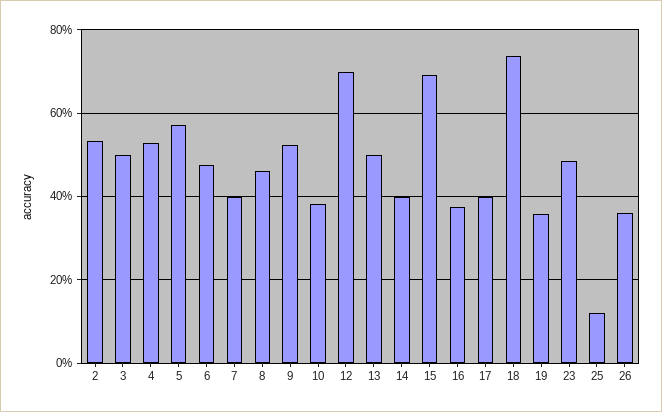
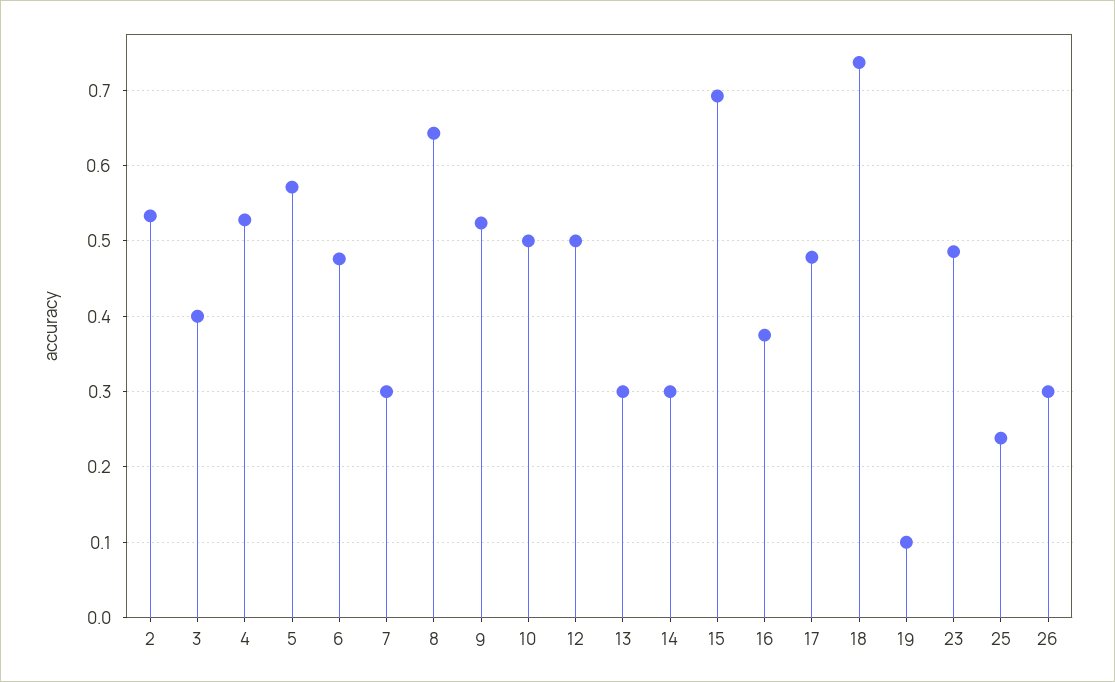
3: 0.5 -> 0.4
7: 0.4 -> 0.3
8: 0.46 -> 0.64
10: 0.38 -> 0.5
12: 0.7 -> 0.5
13: 0.5 -> 0.3
14: 0.4 -> 0.3
17: 0.4 -> 0.48
19: 0.36 -> 0.1
25: 0.12 -> 0.24
26: 0.36 -> 0.3

